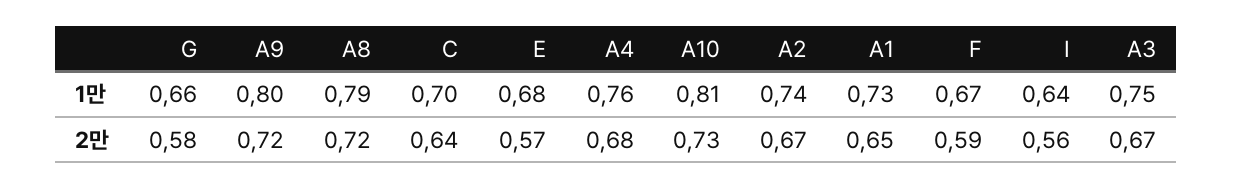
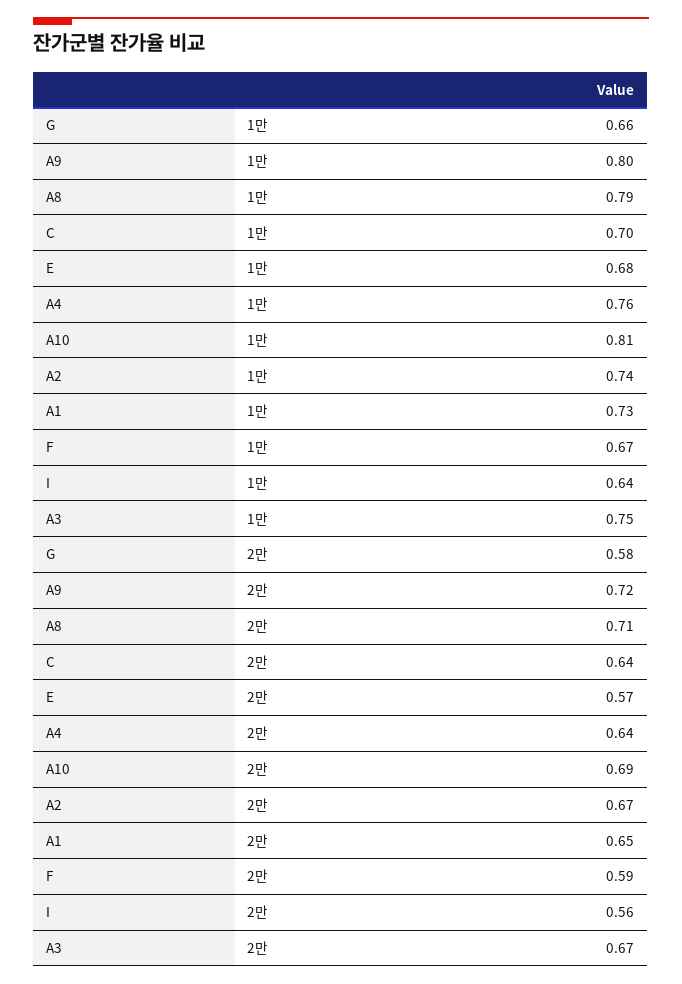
A8, 2만: 0.72 -> 0.71
A4, 2만: 0.68 -> 0.64
A10, 2만: 0.73 -> 0.69

